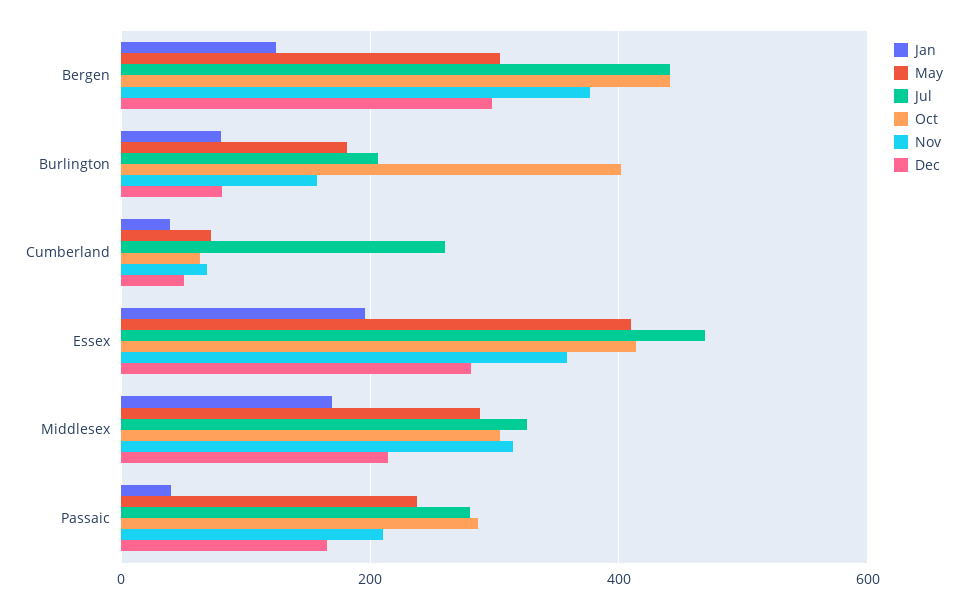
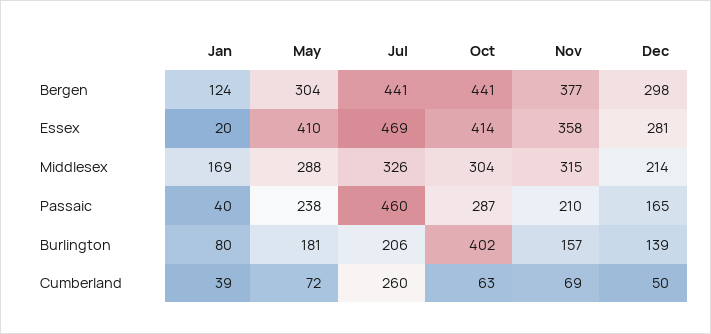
Dec, Burlington: 80 -> 139
Jan, Essex: 200 -> 20
Jul, Passaic: 280 -> 460

